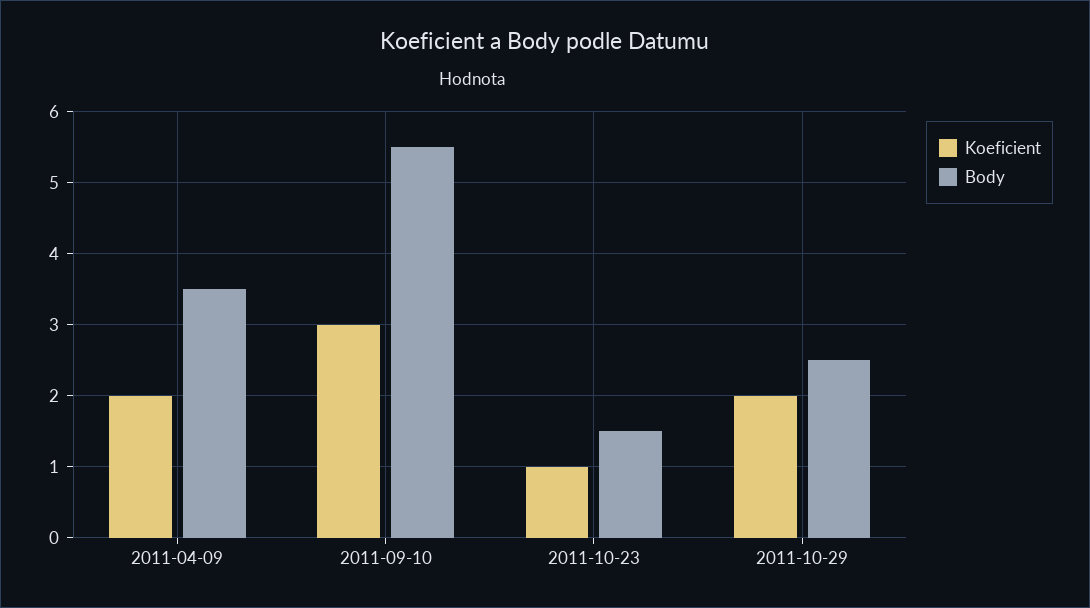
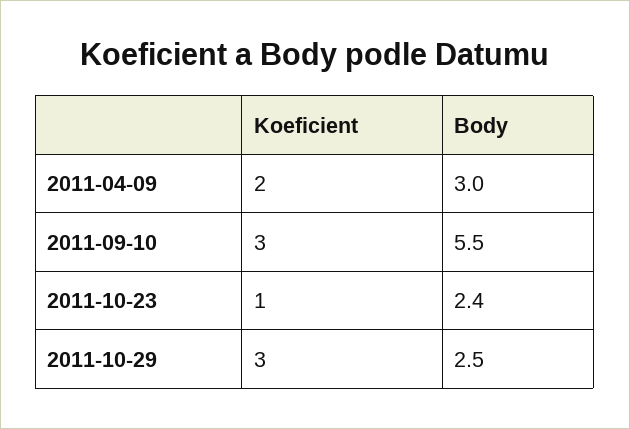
Body, 2011-04-09: 3.5 -> 3
Body, 2011-10-23: 1.5 -> 2.4
Koeficient, 2011-10-29: 2 -> 3

